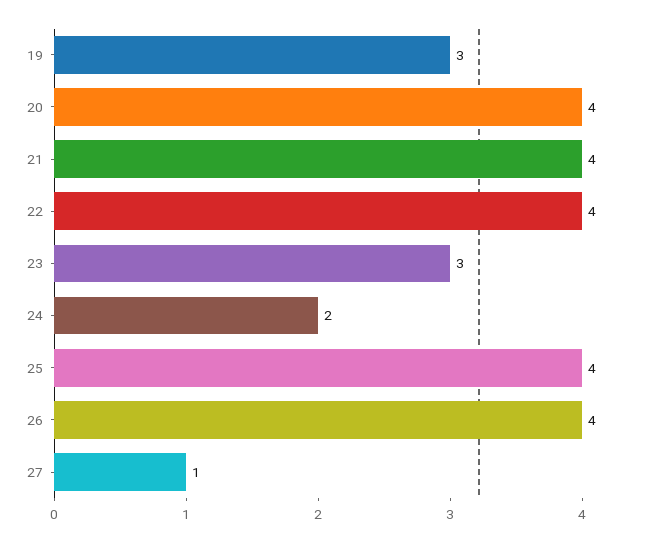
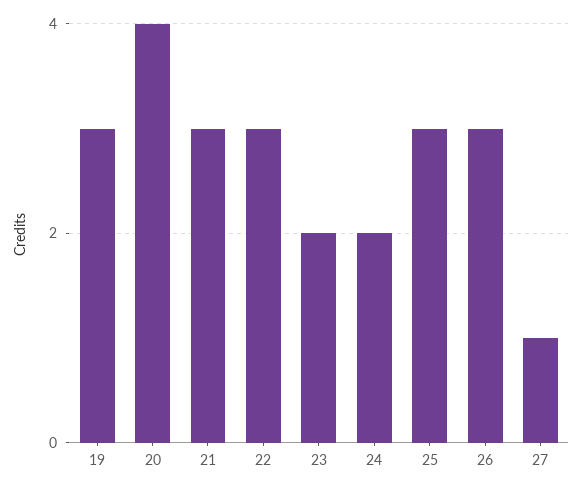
21: 4 -> 3
22: 4 -> 3
23: 3 -> 2
25: 4 -> 3
26: 4 -> 3

